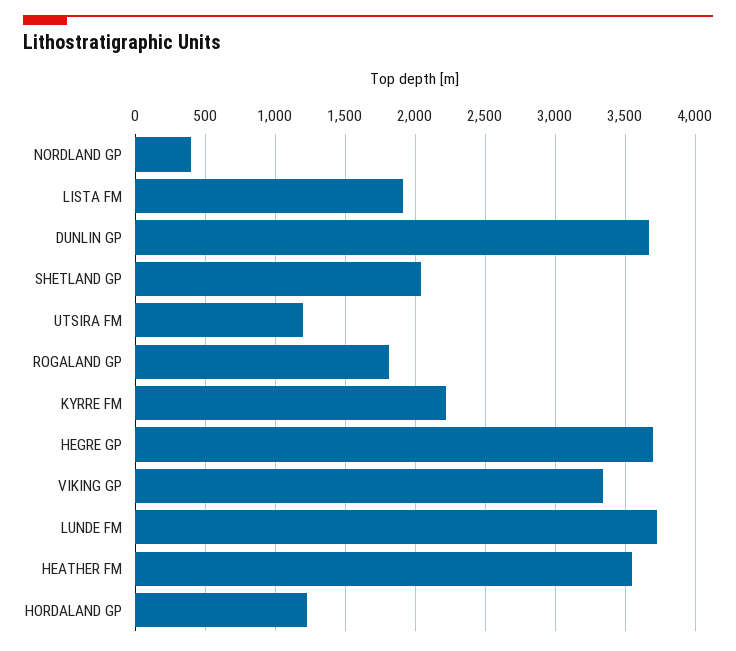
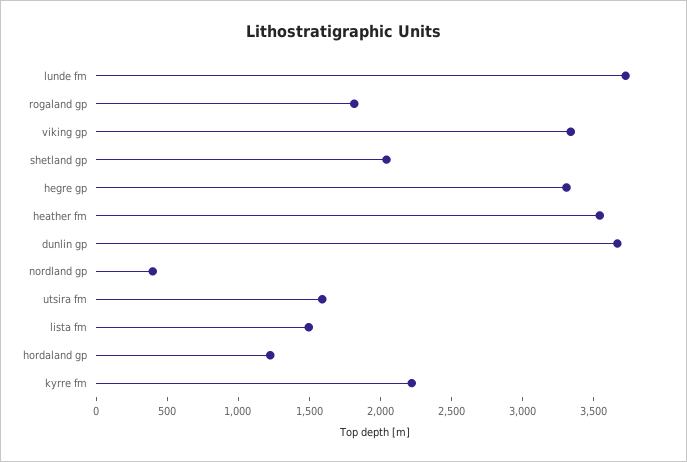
LISTA FM: 1900 -> 1500
UTSIRA FM: 1200 -> 1600
HEGRE GP: 3700 -> 3300

